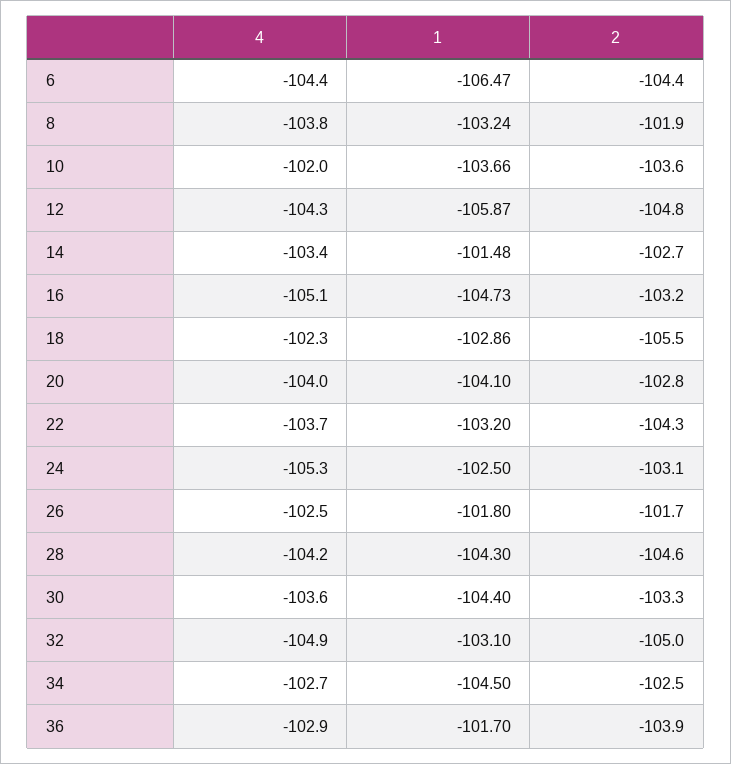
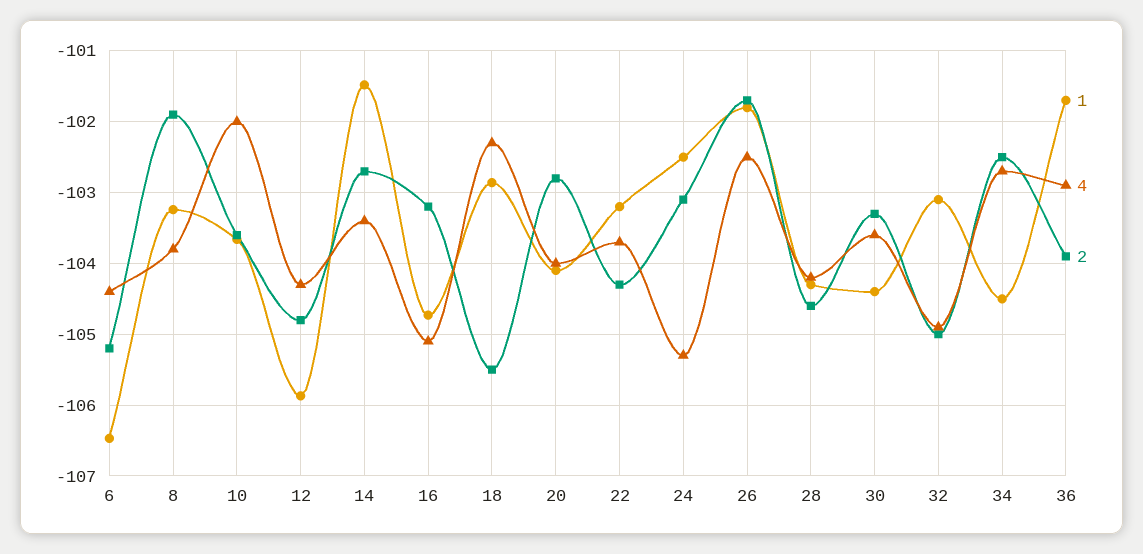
2, 6: -104.4 -> -105.2

